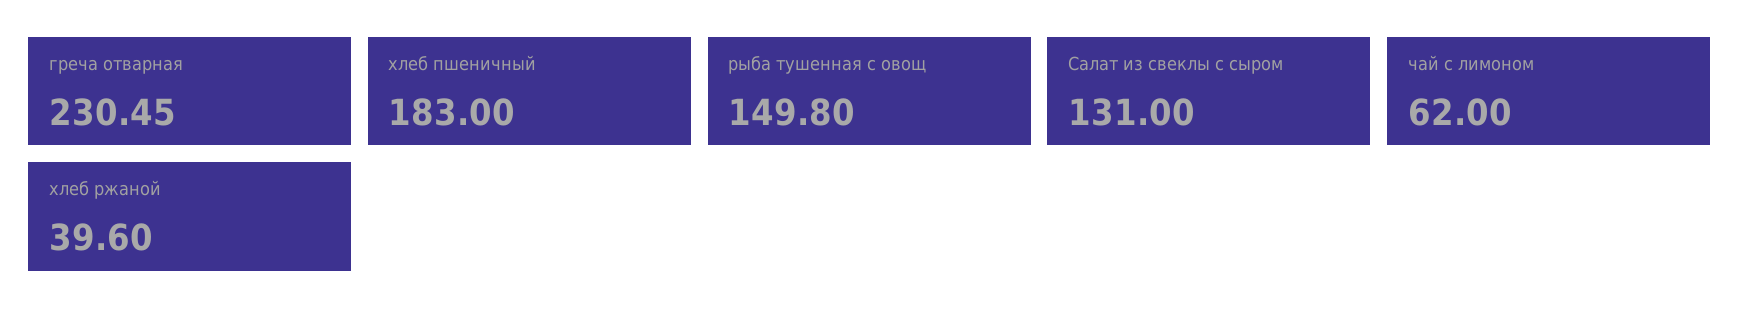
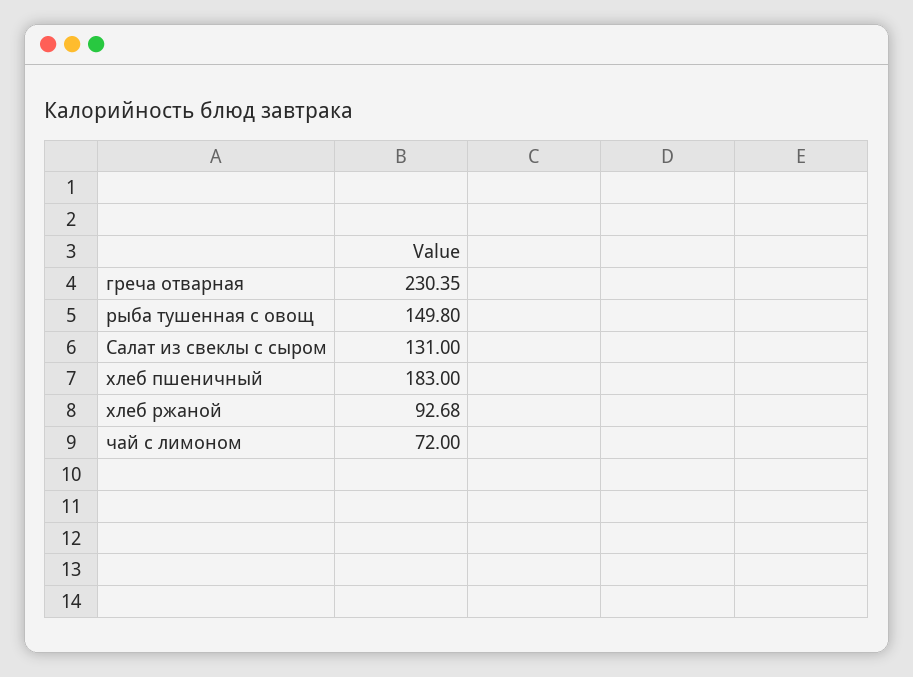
греча отварная: 230.45 -> 230.35
чай с лимоном: 62 -> 72
хлеб ржаной: 39.6 -> 92.68

